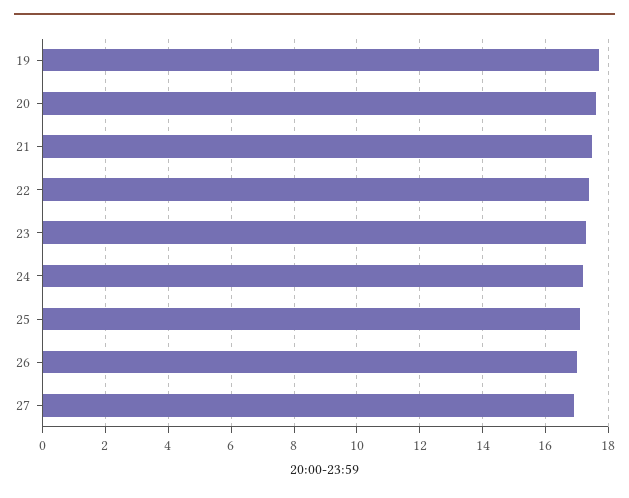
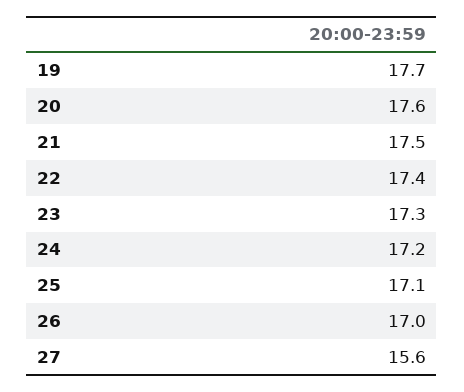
27: 17 -> 15.6

